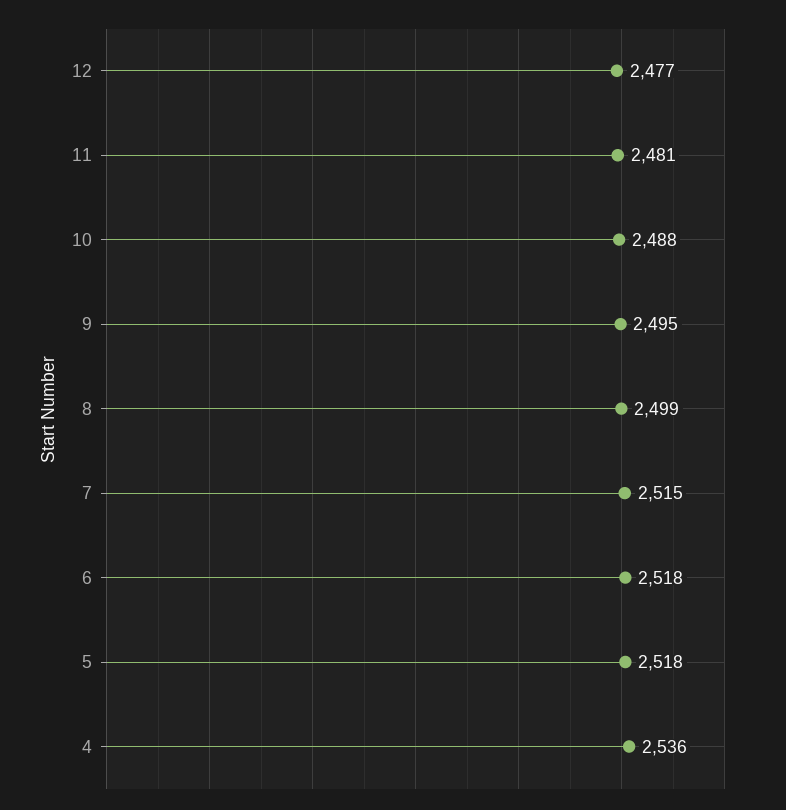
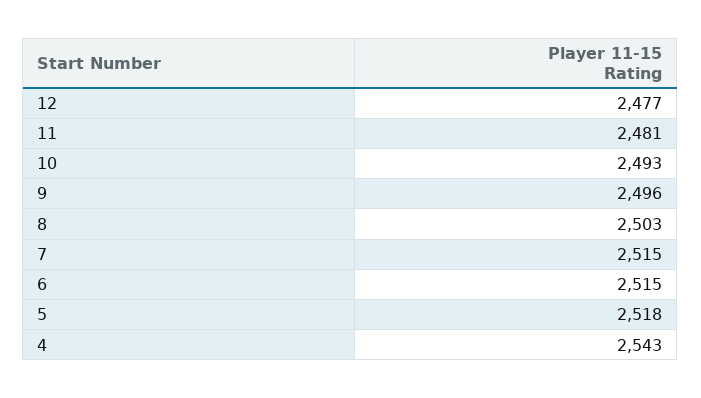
10: 2488 -> 2493
9: 2495 -> 2496
8: 2499 -> 2503
6: 2518 -> 2515
4: 2536 -> 2543

